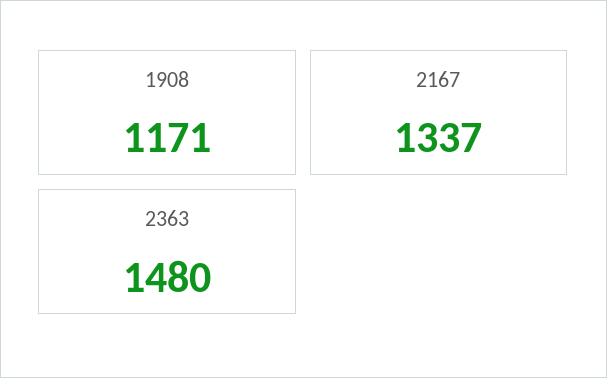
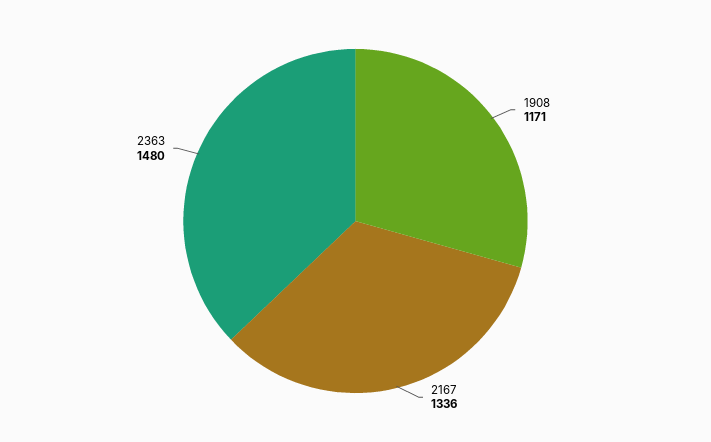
2167: 1337 -> 1336

